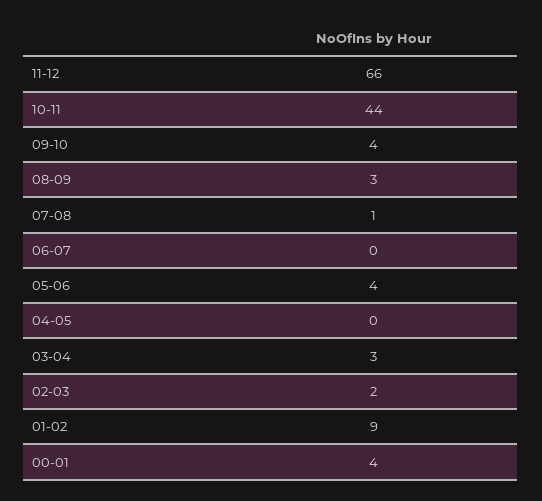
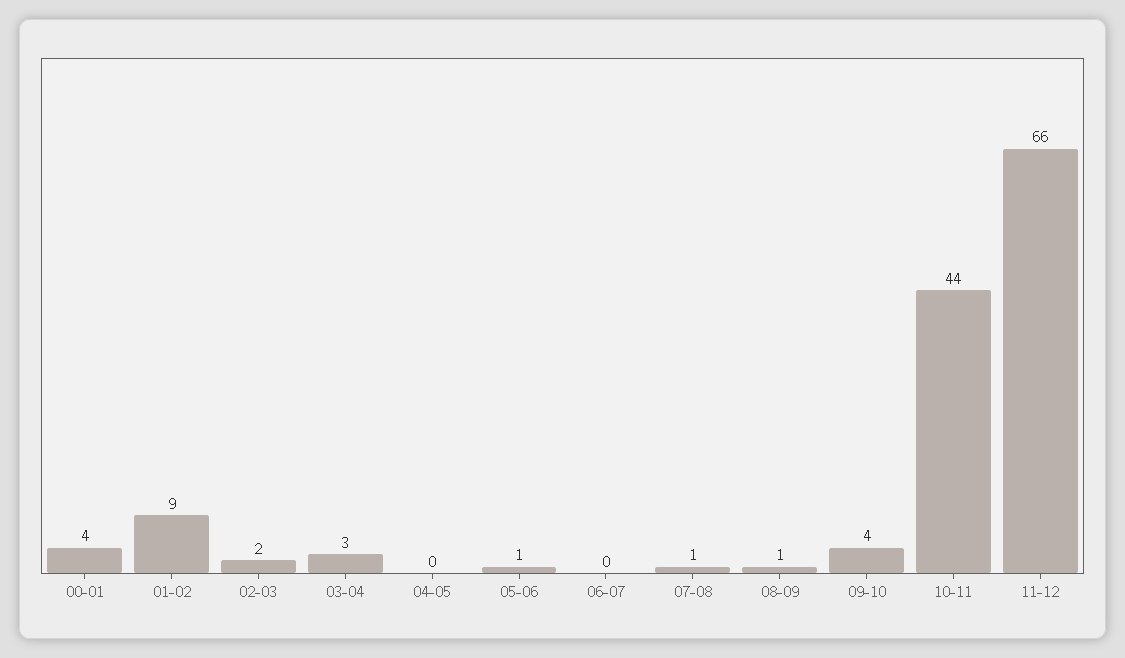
08-09: 3 -> 1
05-06: 4 -> 1

